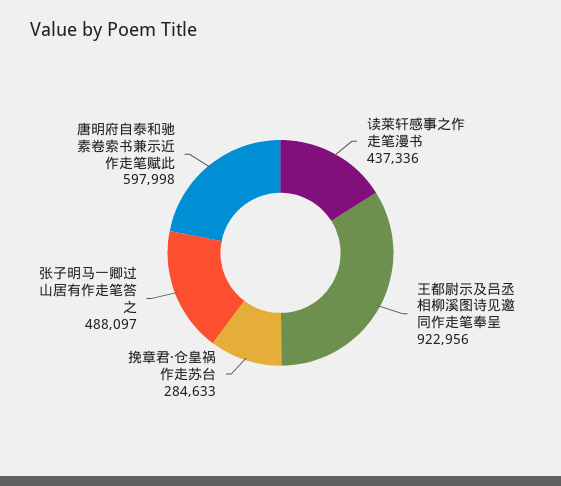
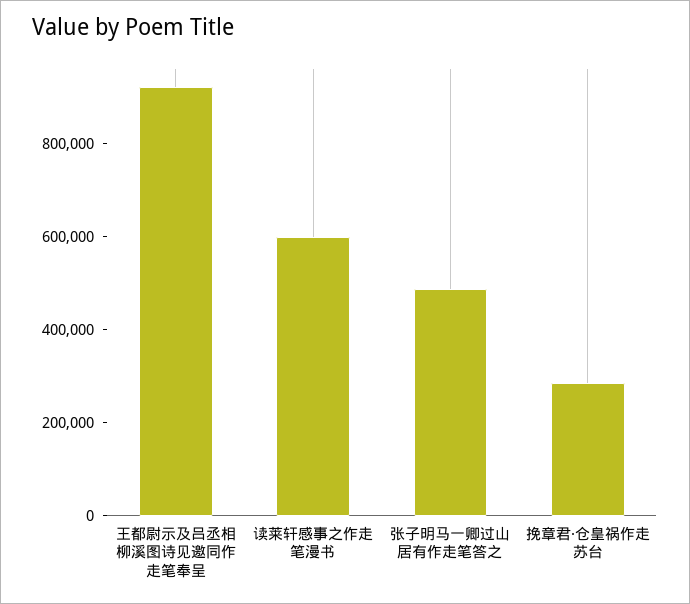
读莱轩感事之作走笔漫书: 437336 -> 600000
唐明府自泰和驰素卷索书兼示近作走笔赋此: 597998 -> none

